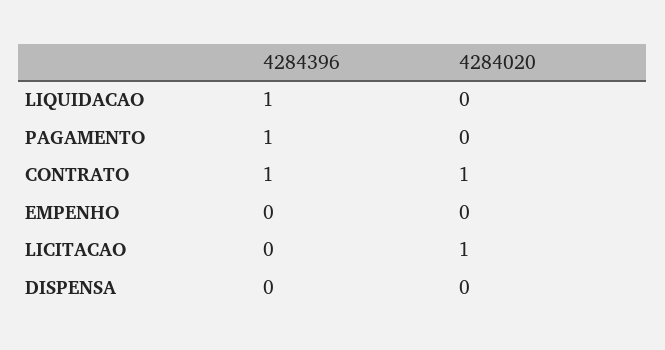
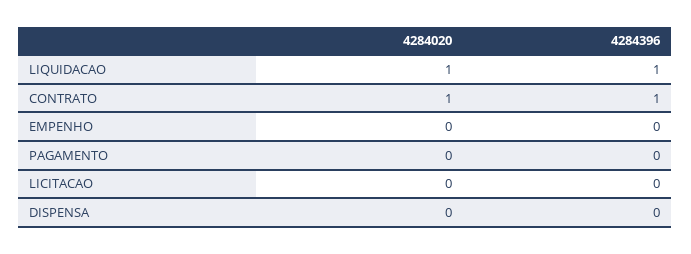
4284020, LIQUIDACAO: 0 -> 1
4284396, PAGAMENTO: 1 -> 0
4284020, LICITACAO: 1 -> 0

